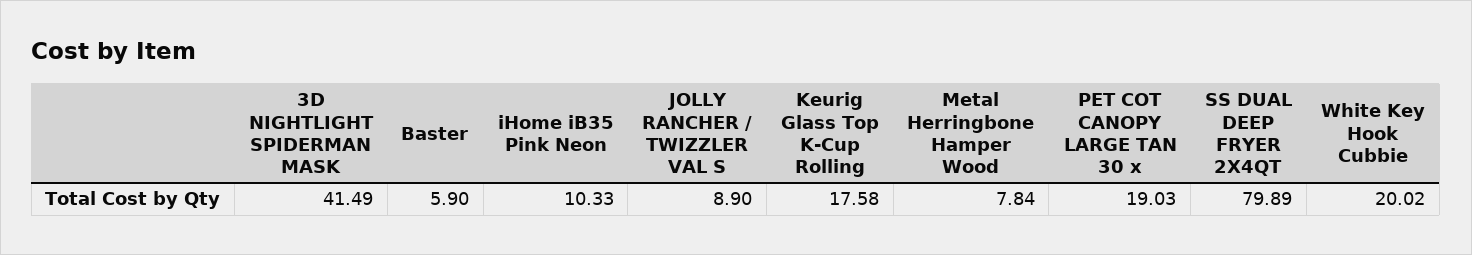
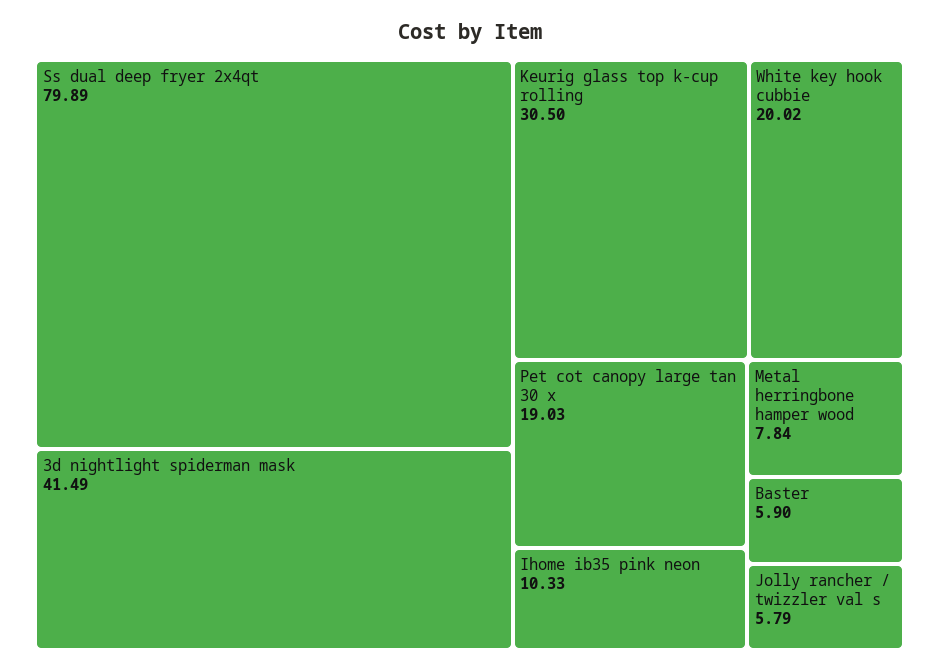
JOLLY RANCHER / TWIZZLER VAL S: 8.9 -> 5.79
Keurig Glass Top K-Cup Rolling: 17.58 -> 30.5

